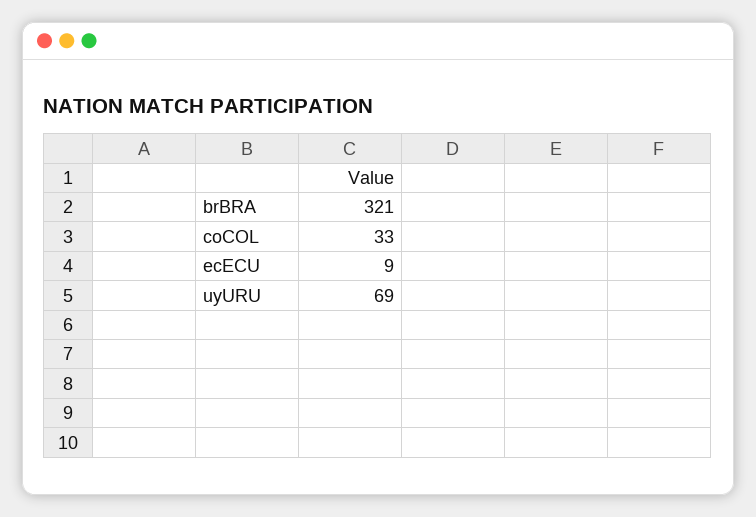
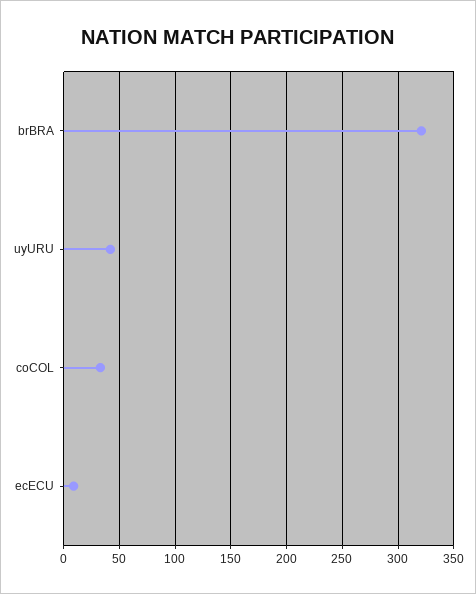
uyURU: 69 -> 40

